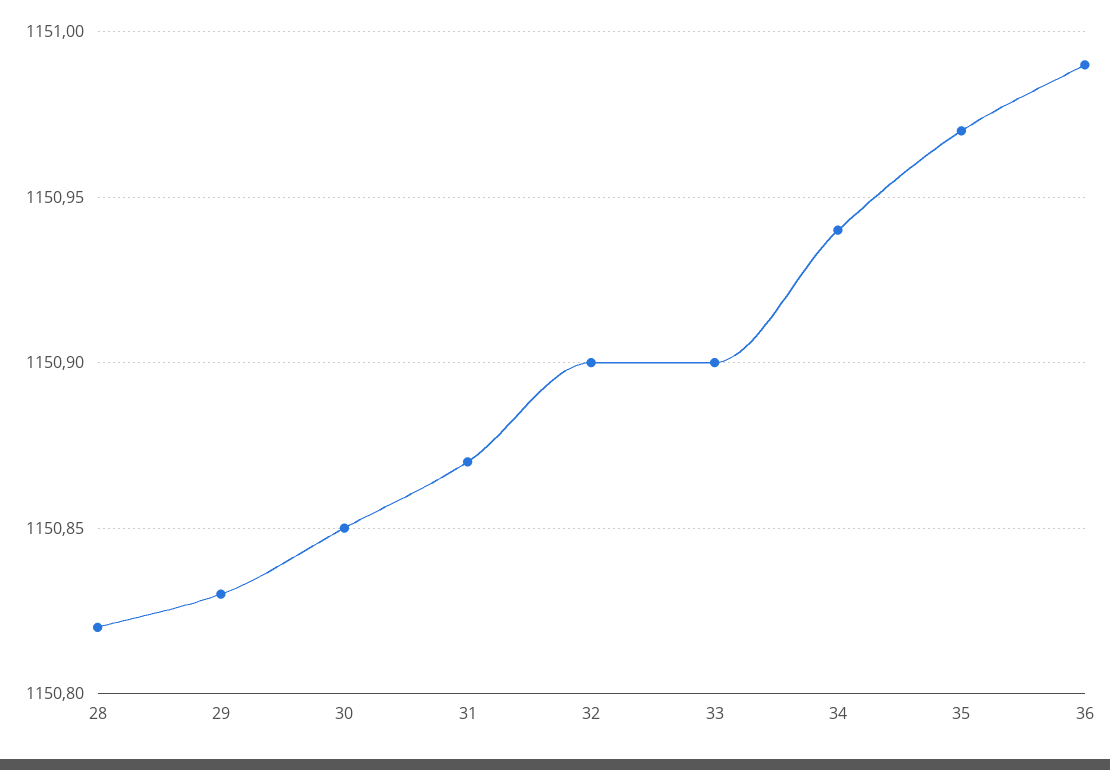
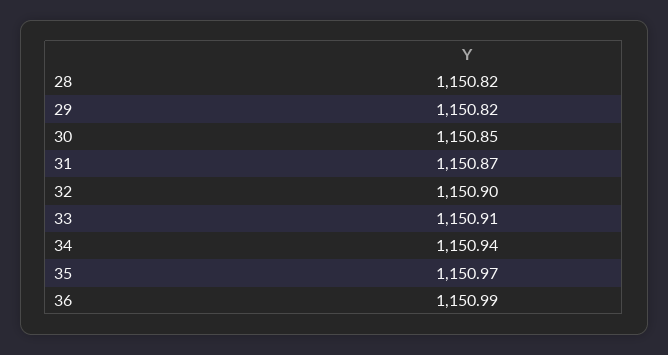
29: 1150.83 -> 1150.82
33: 1150.9 -> 1150.91

